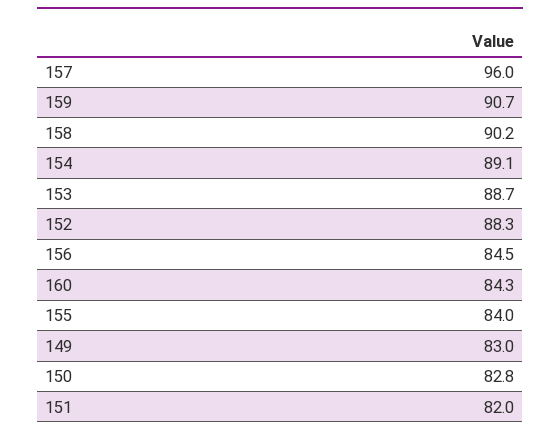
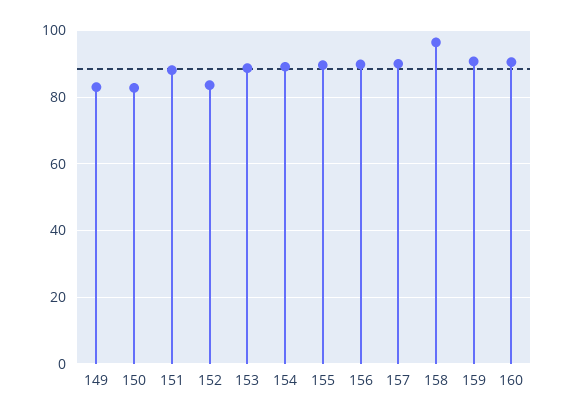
157: 96 -> 90
158: 90.2 -> 96
152: 88.3 -> 84
156: 84.5 -> 90
160: 84.3 -> 90
155: 84 -> 90
151: 82 -> 88

